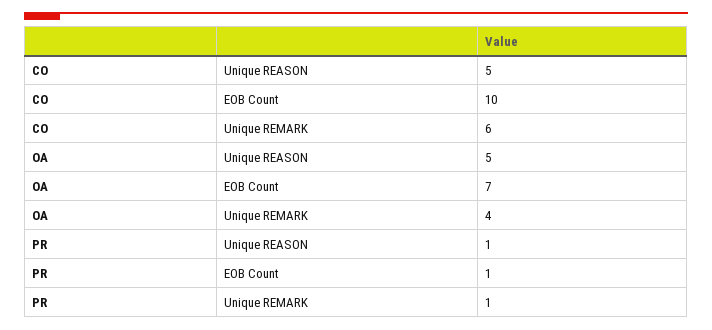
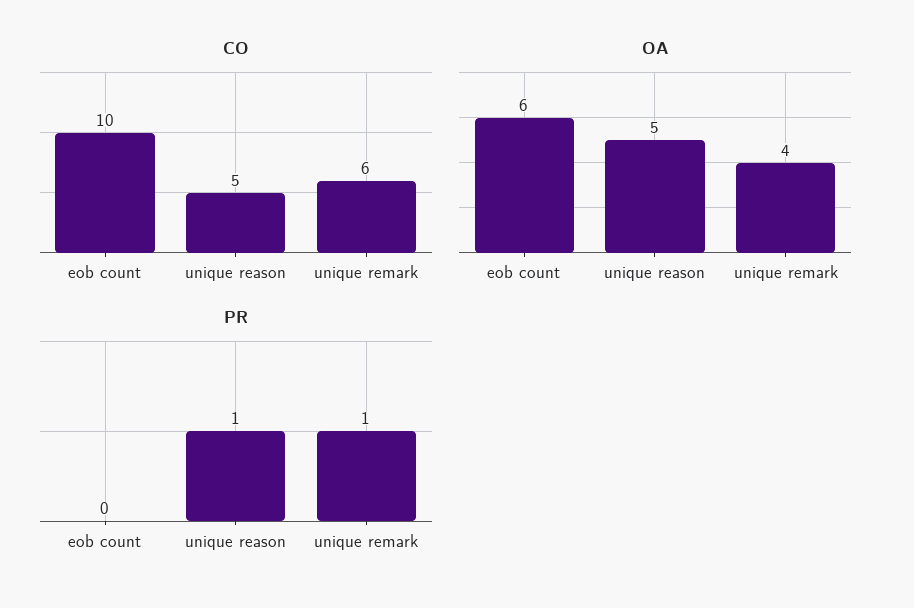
OA, EOB Count: 7 -> 6
PR, EOB Count: 1 -> 0

